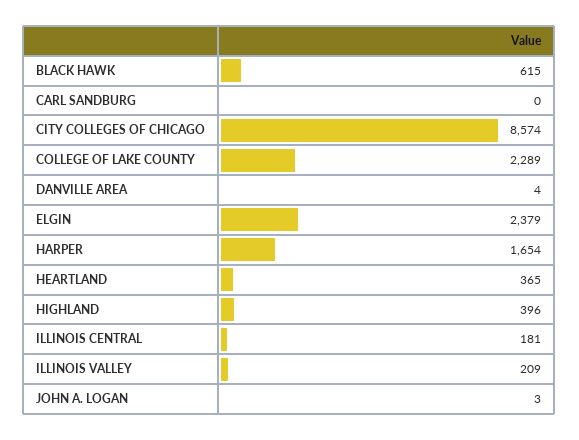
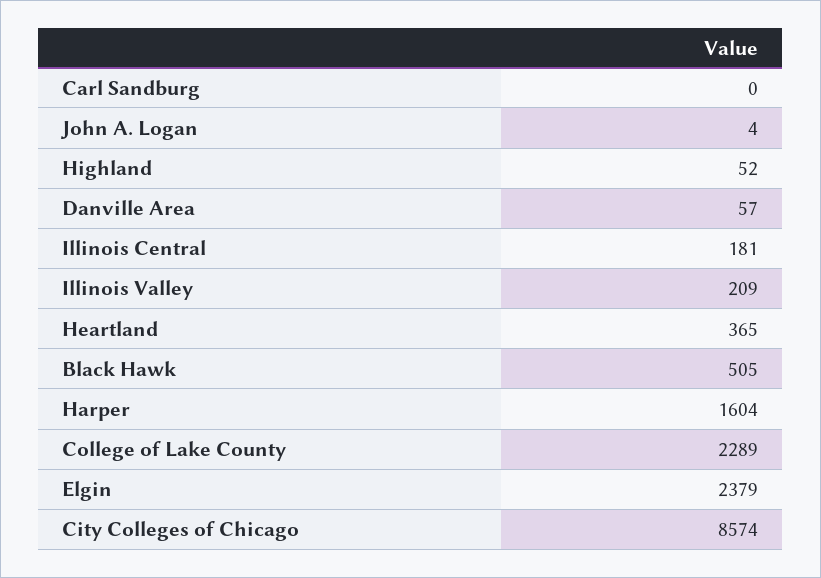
BLACK HAWK: 615 -> 505
DANVILLE AREA: 4 -> 57
HARPER: 1654 -> 1604
HIGHLAND: 396 -> 52
JOHN A. LOGAN: 3 -> 4

